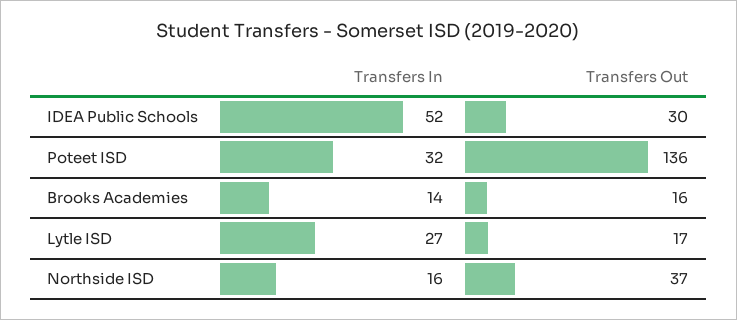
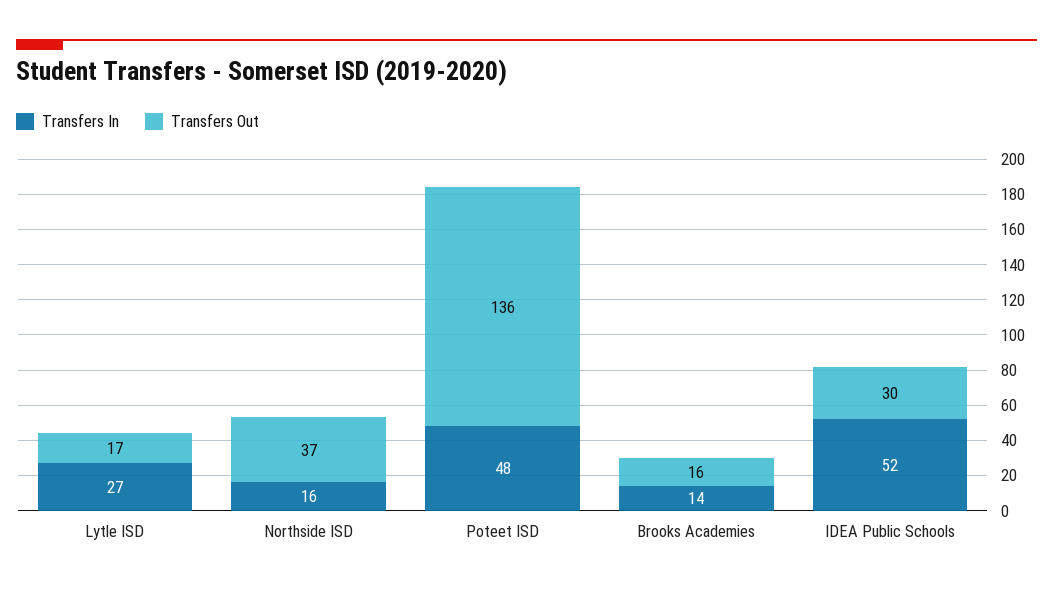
Transfers In, Poteet ISD: 32 -> 48

